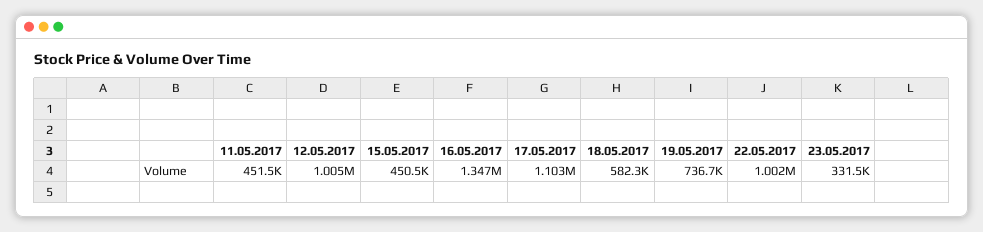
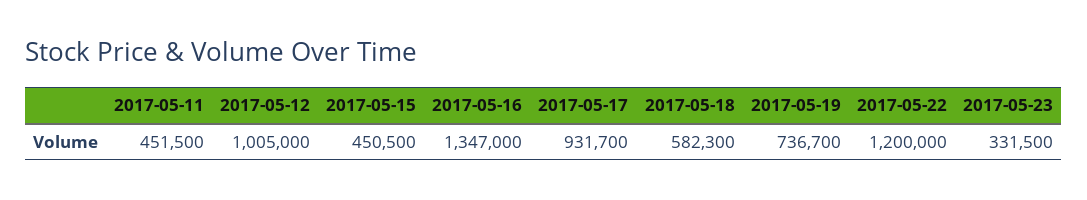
17.05.2017: 1103000 -> 931700
22.05.2017: 1002000 -> 1200000

